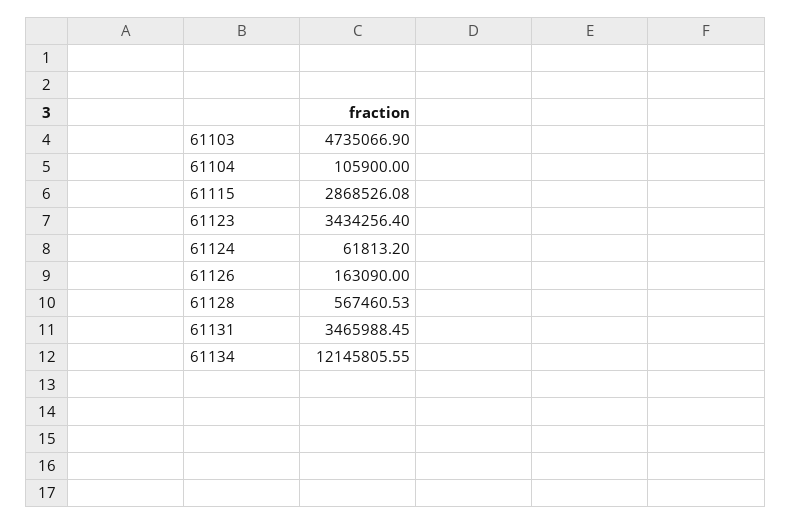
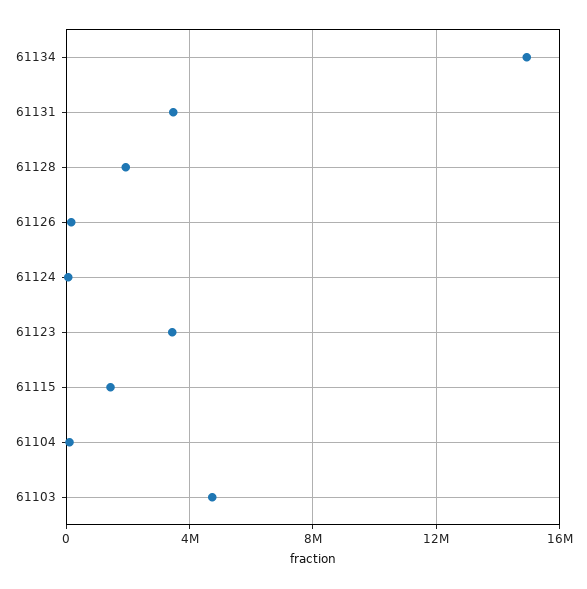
61115: 2868526.08 -> 1500000
61128: 567460.53 -> 2000000
61134: 12145805.55 -> 15000000

